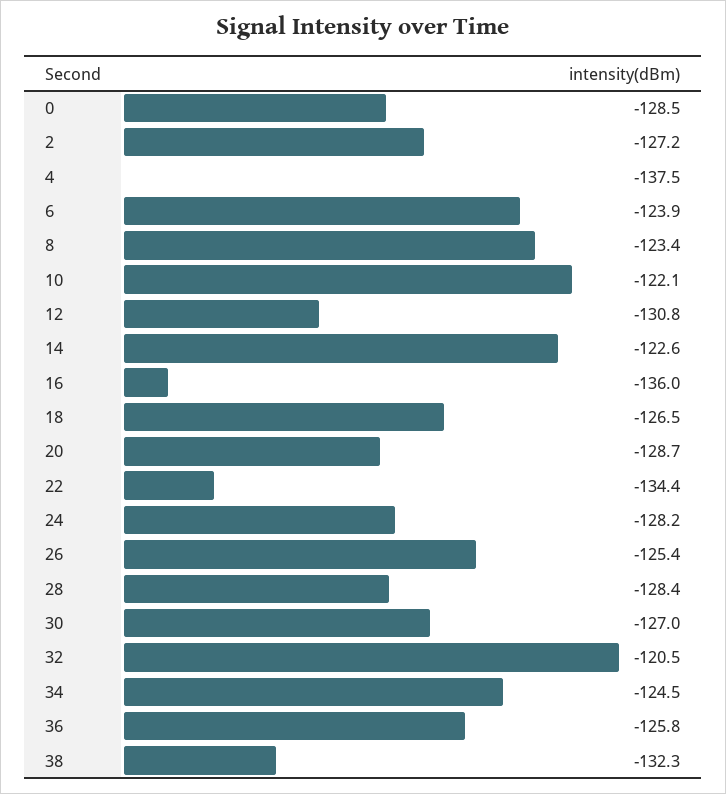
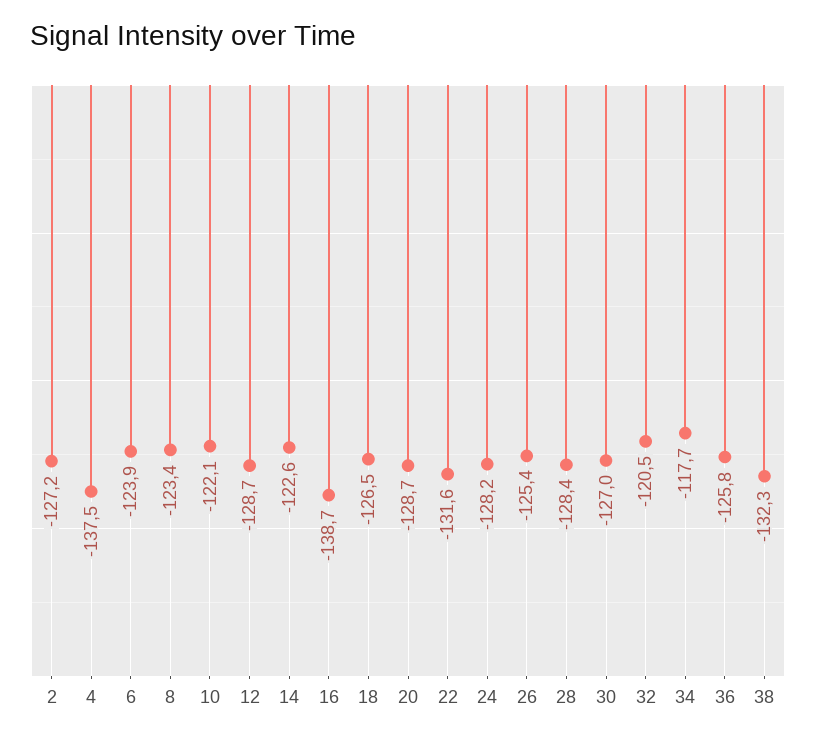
0: -128.5 -> none
12: -130.8 -> -128.7
16: -136 -> -138.7
22: -134.4 -> -131.6
34: -124.5 -> -117.7

